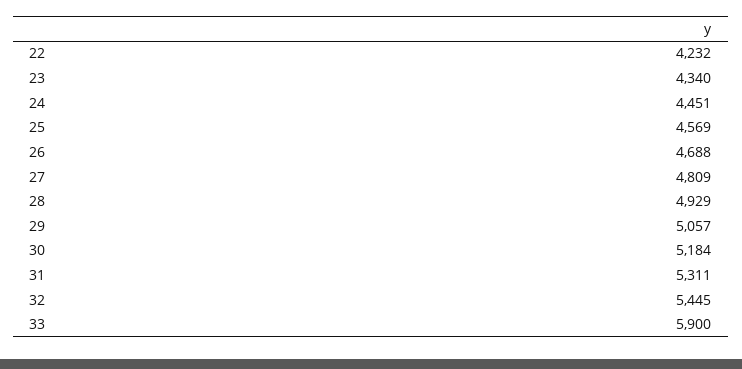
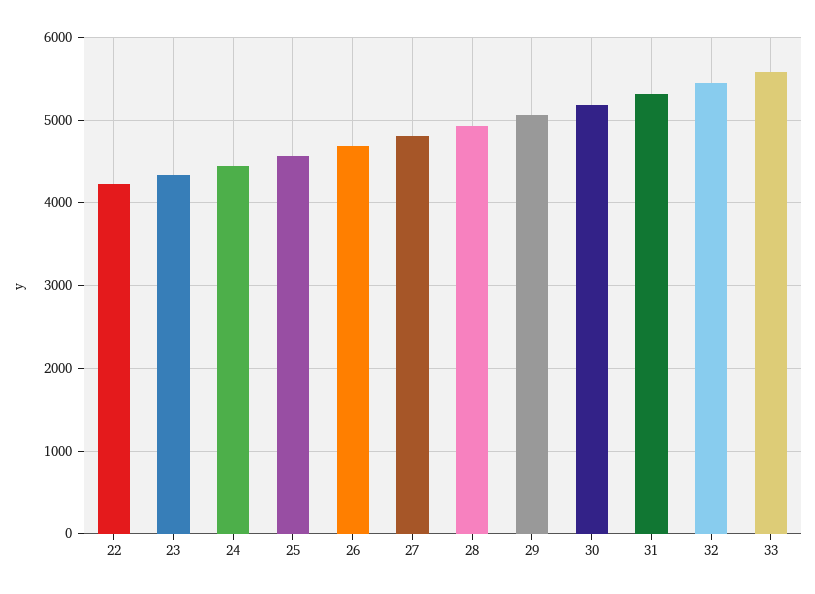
33: 5900 -> 5600

